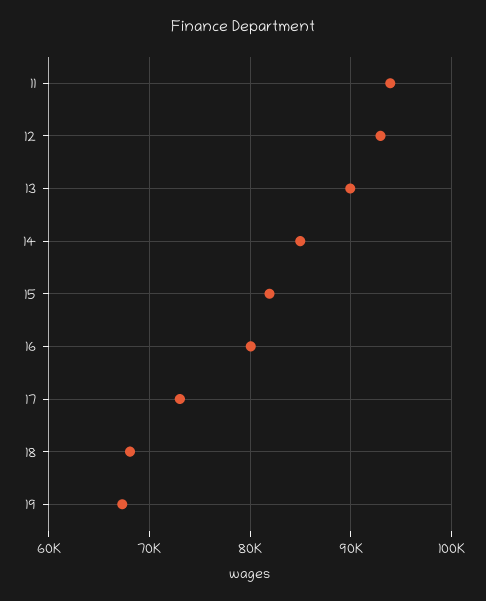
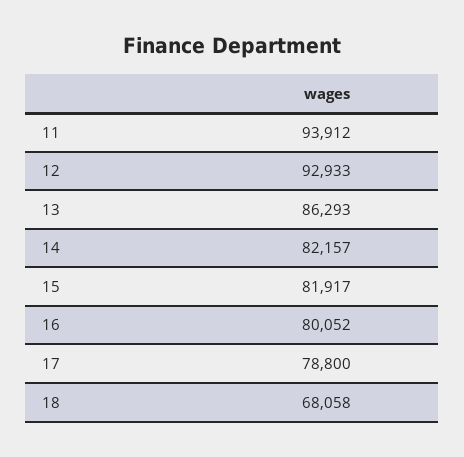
13: 90000 -> 86293
14: 85000 -> 82157
17: 73000 -> 78800
19: 67000 -> none

